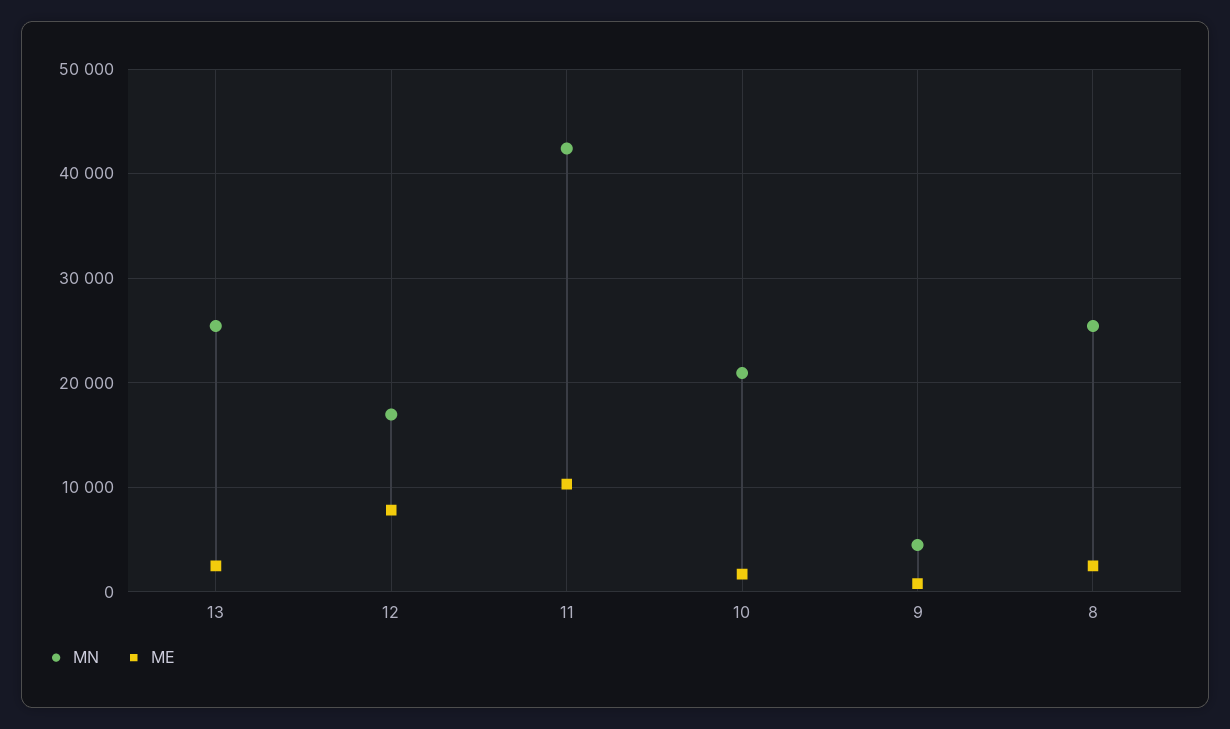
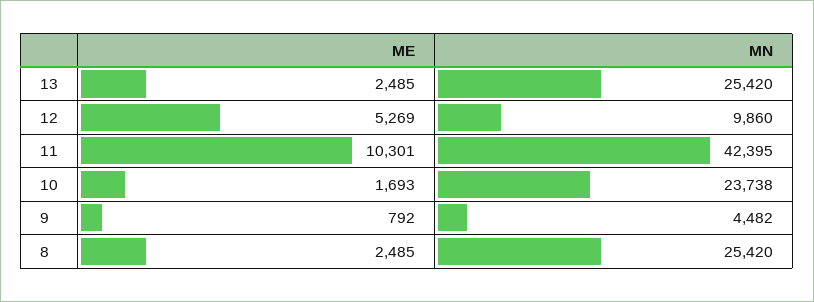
MN, 12: 17000 -> 9860
ME, 12: 8000 -> 5269
MN, 10: 21000 -> 23738

